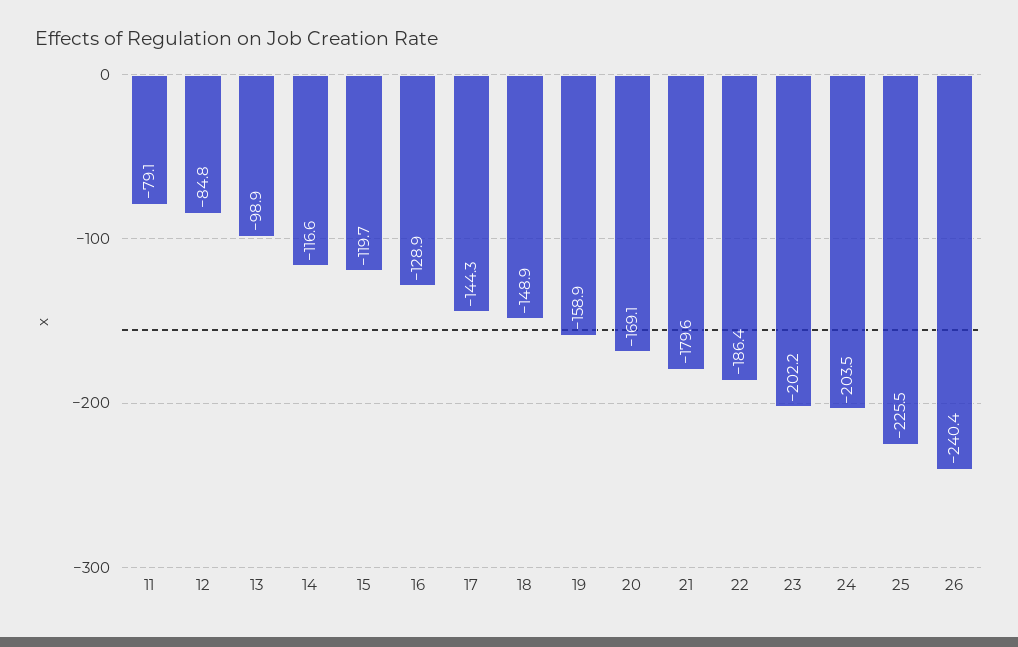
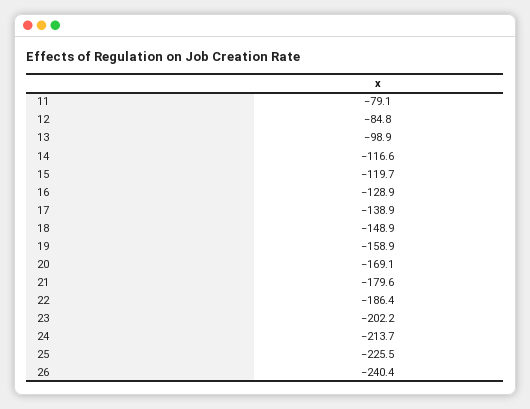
17: -144.3 -> -138.9
24: -203.5 -> -213.7

